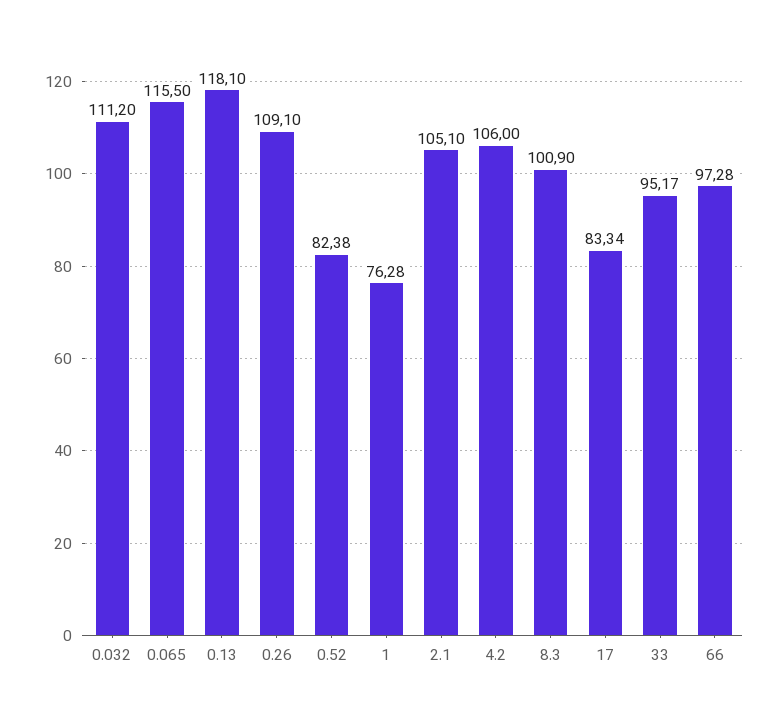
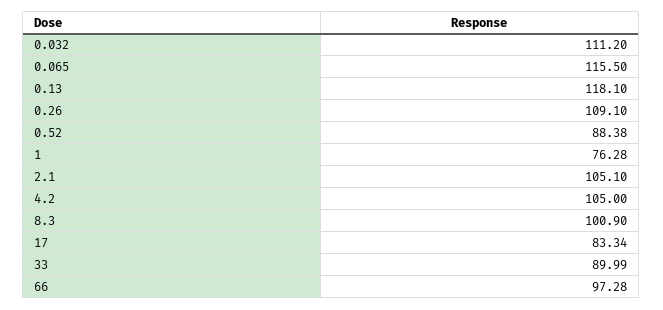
0.52: 82.38 -> 88.38
4.2: 106 -> 105
33: 95.17 -> 89.99

